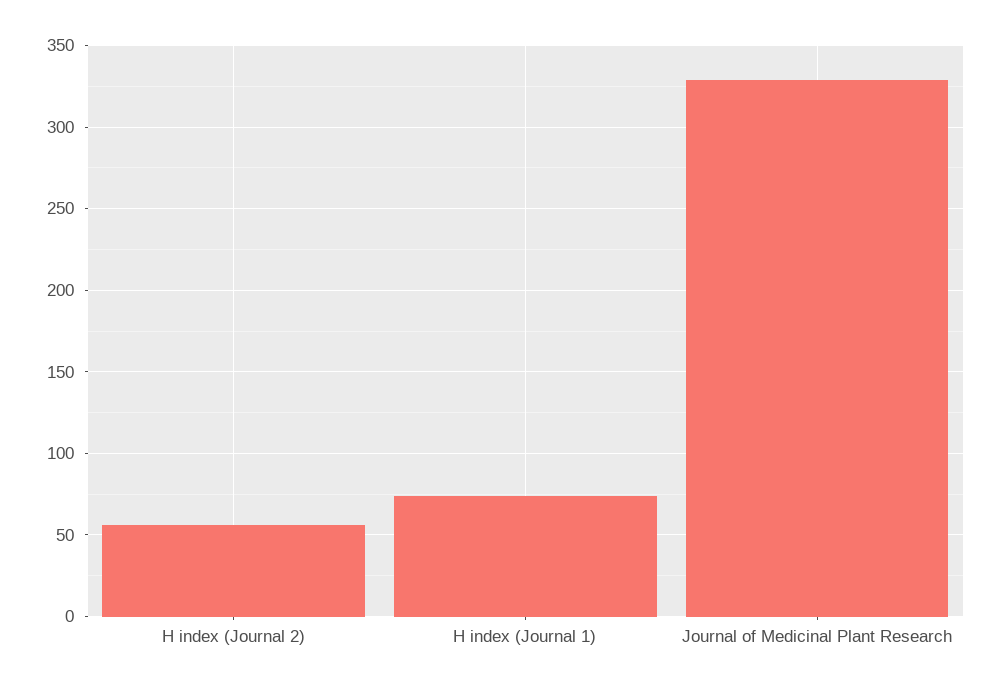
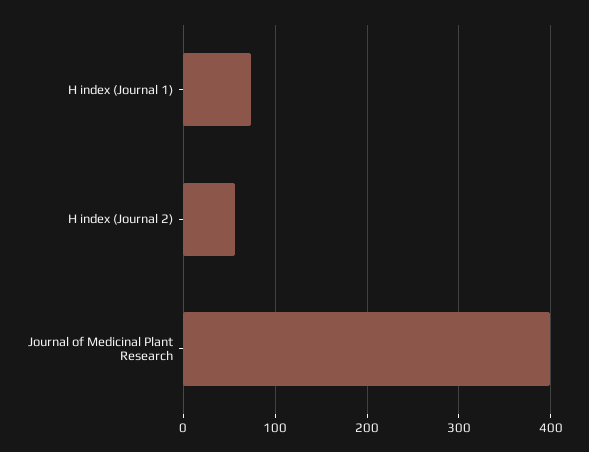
Journal of Medicinal Plant Research: 330 -> 400

